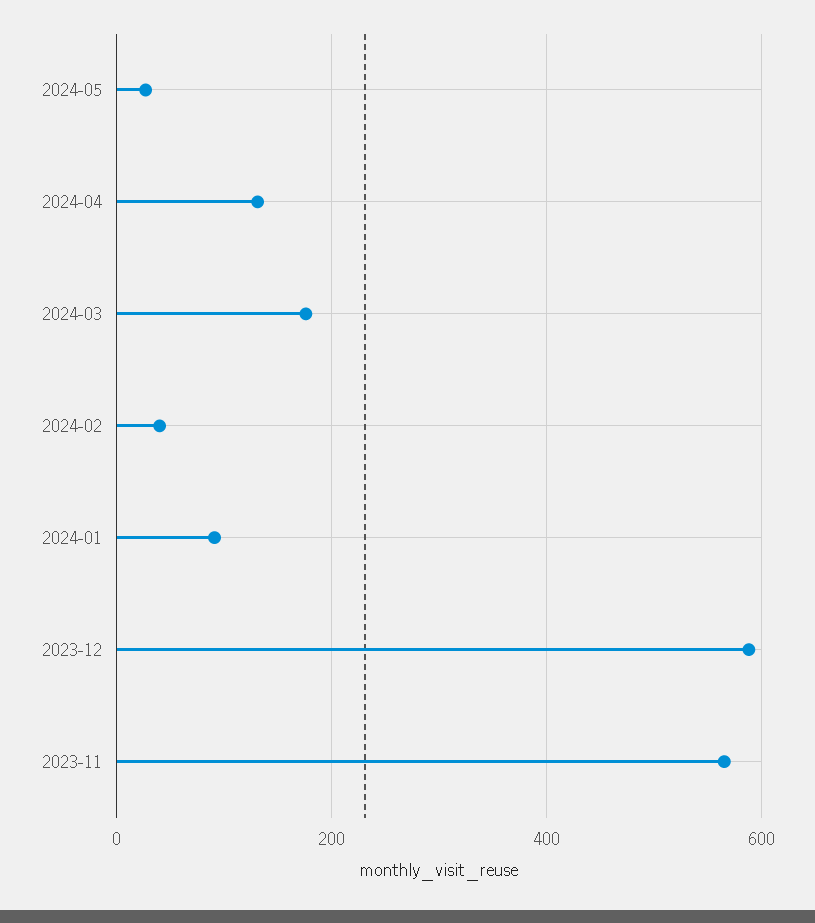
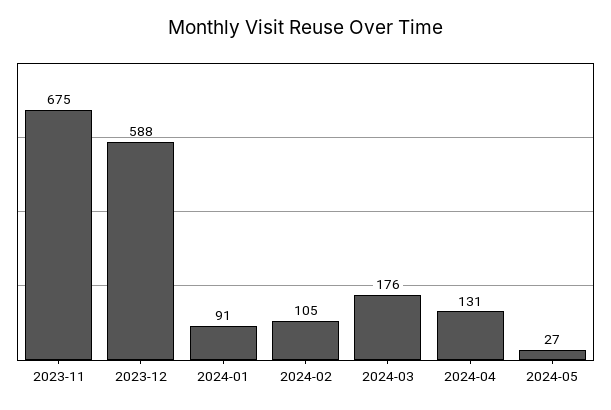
2024-02: 40 -> 105
2023-11: 560 -> 675

